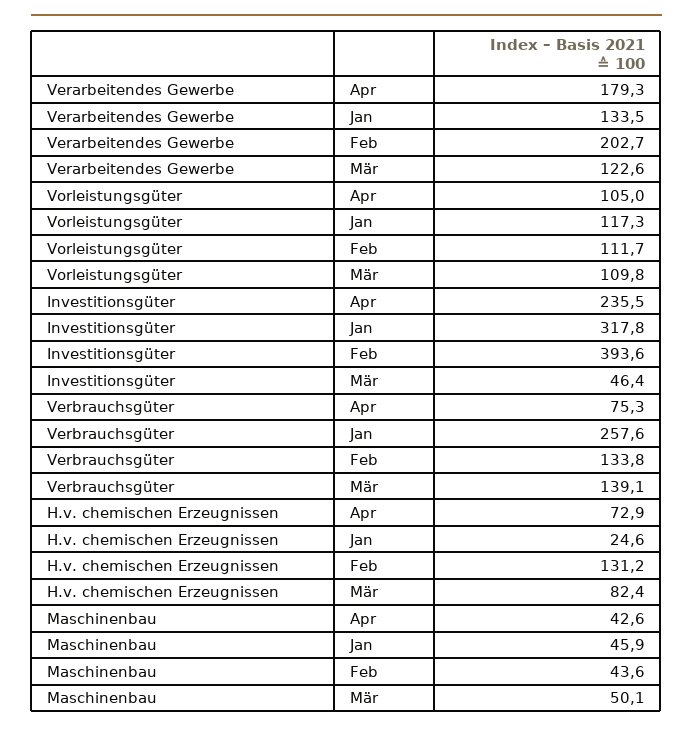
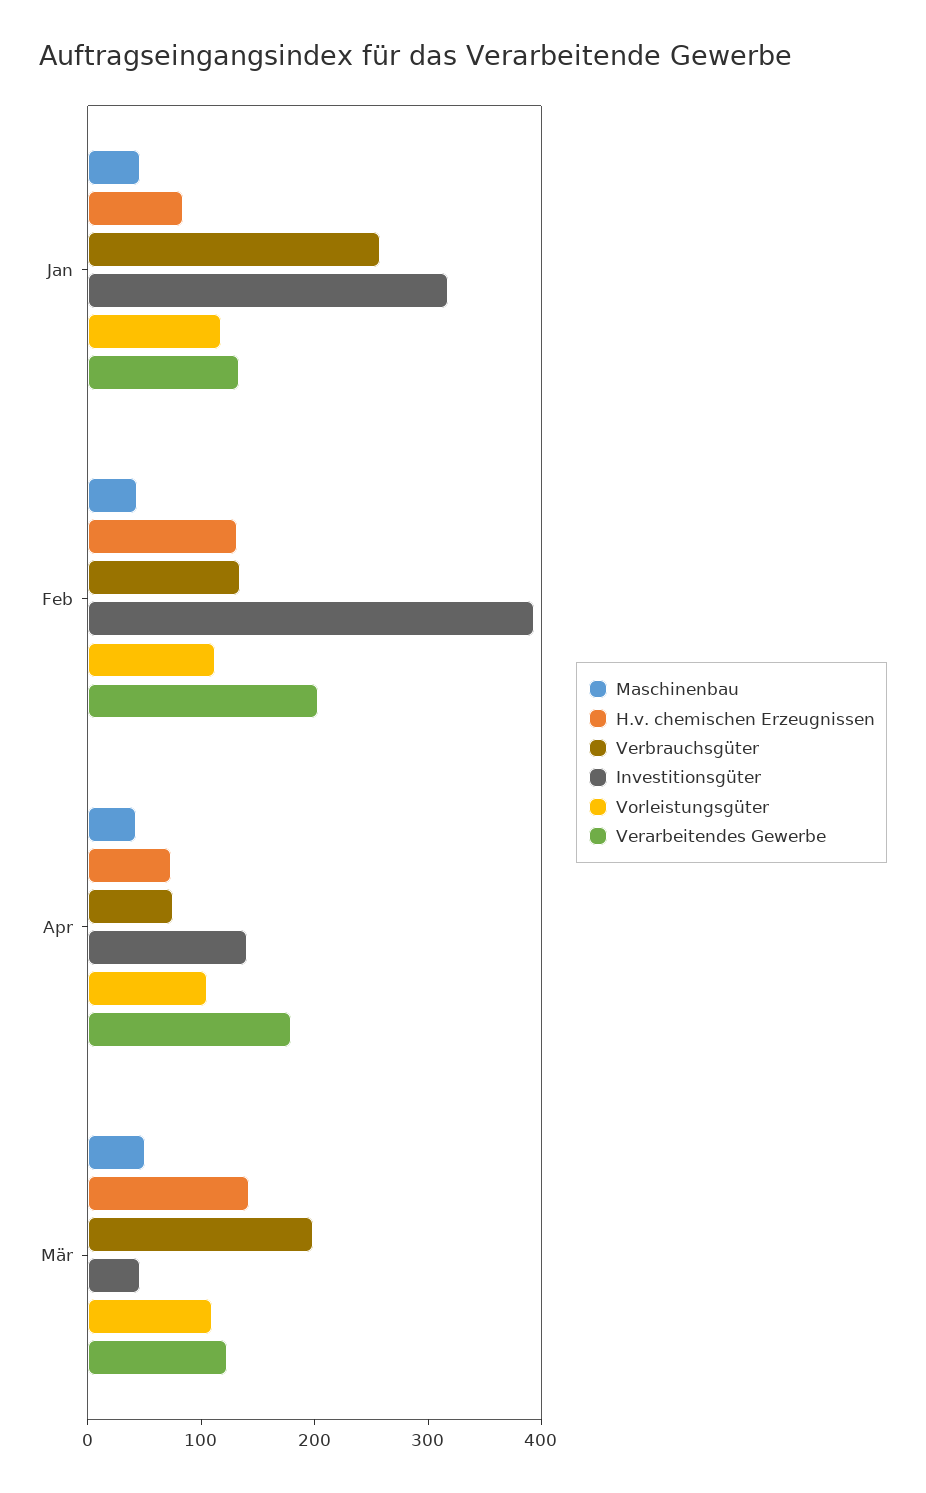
Investitionsgüter, Apr: 235.5 -> 140
Verbrauchsgüter, Mär: 139.1 -> 200
H.v. chemischen Erzeugnissen, Jan: 24.6 -> 80
H.v. chemischen Erzeugnissen, Mär: 82.4 -> 140

